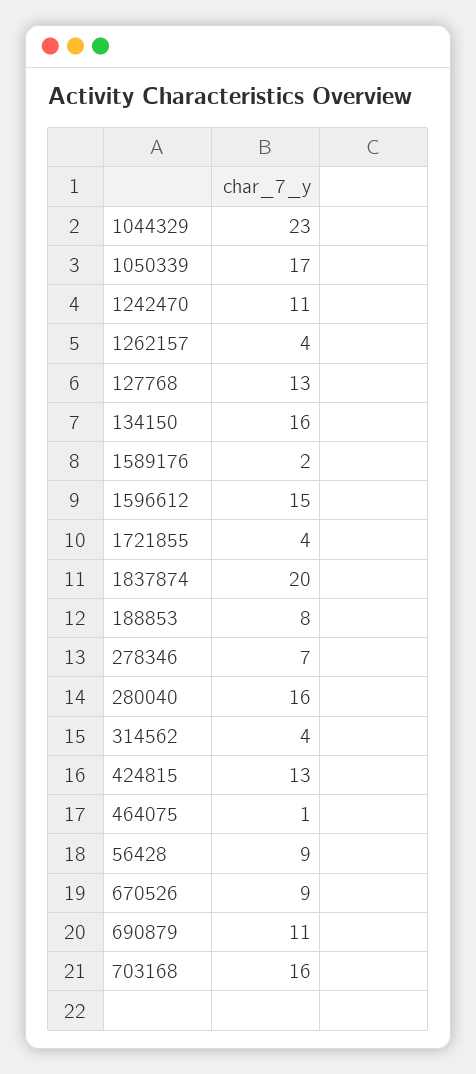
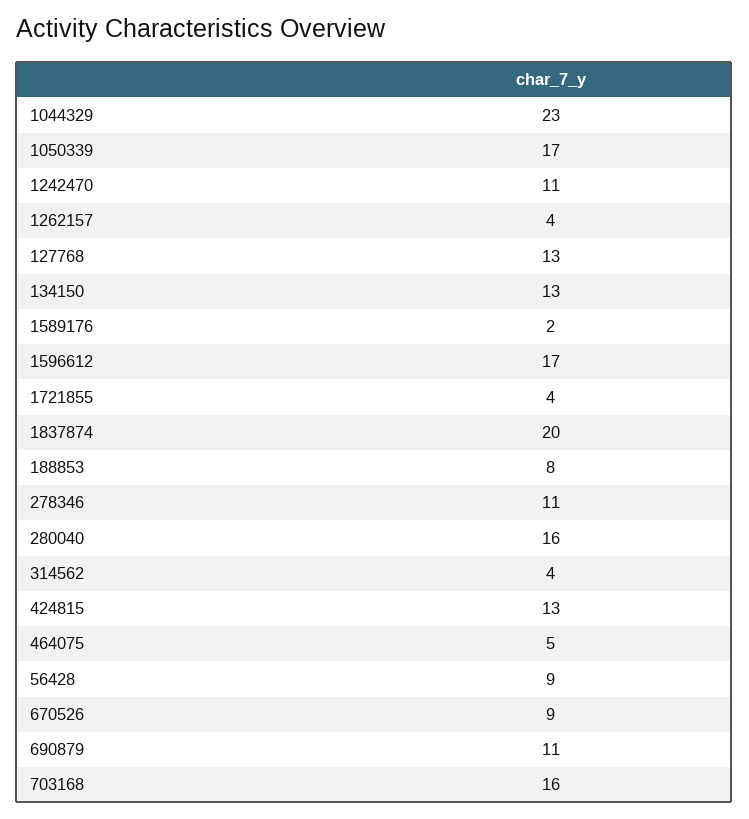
134150: 16 -> 13
1596612: 15 -> 17
278346: 7 -> 11
464075: 1 -> 5

